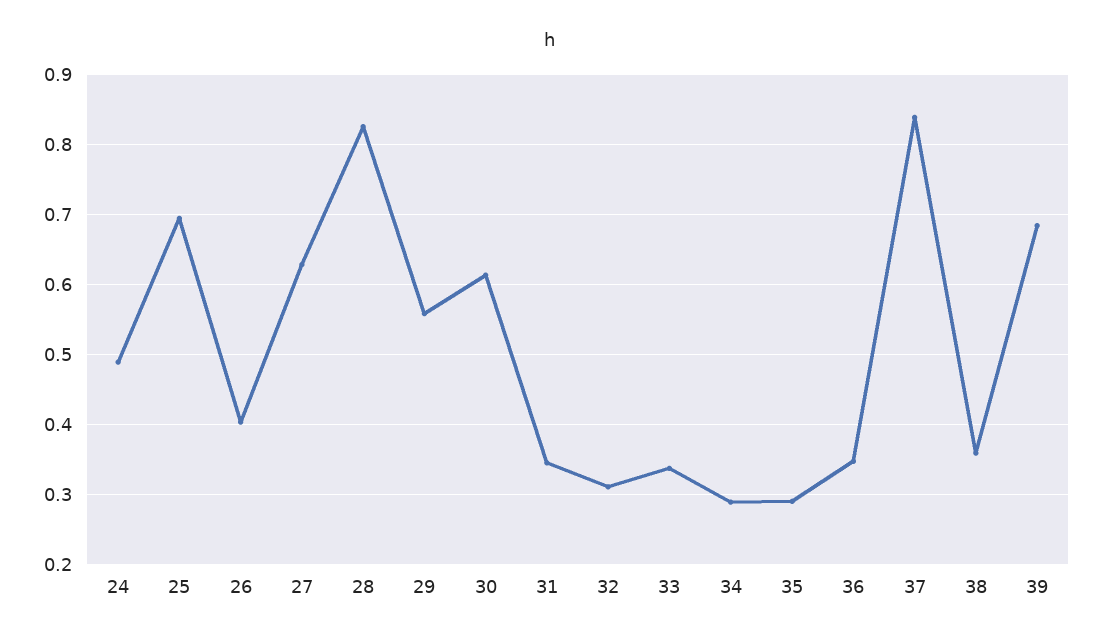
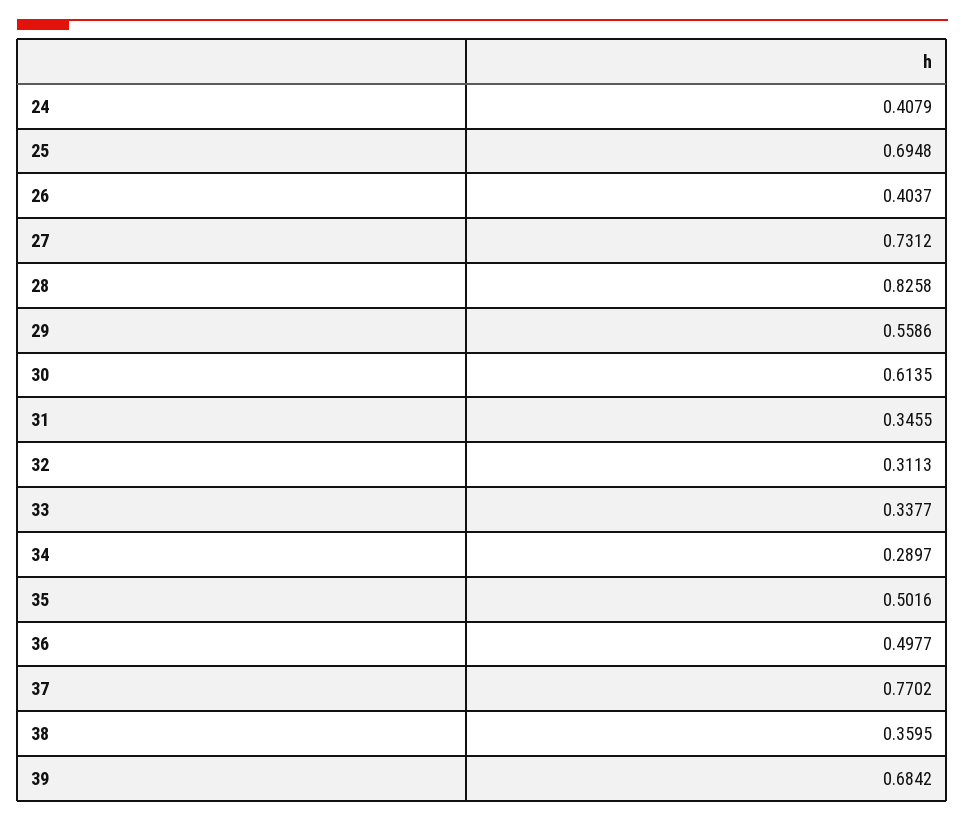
24: 0.49 -> 0.4079
27: 0.63 -> 0.7312
35: 0.29 -> 0.5016
36: 0.35 -> 0.4977
37: 0.84 -> 0.7702

